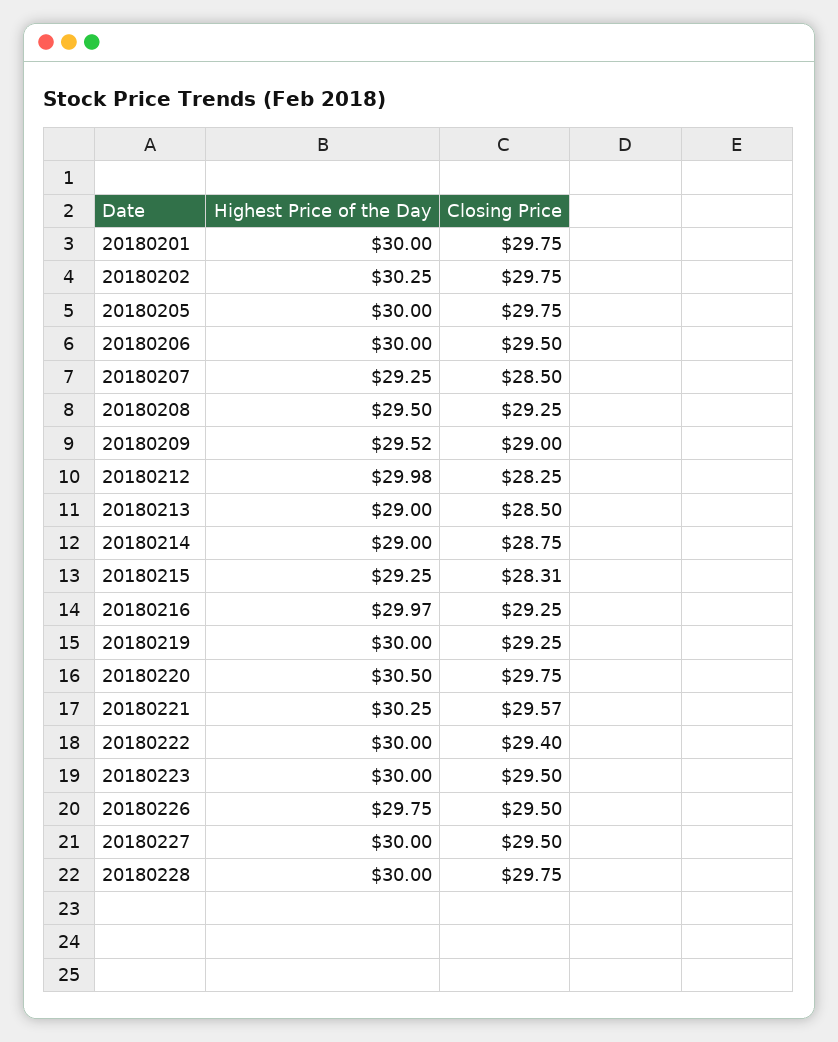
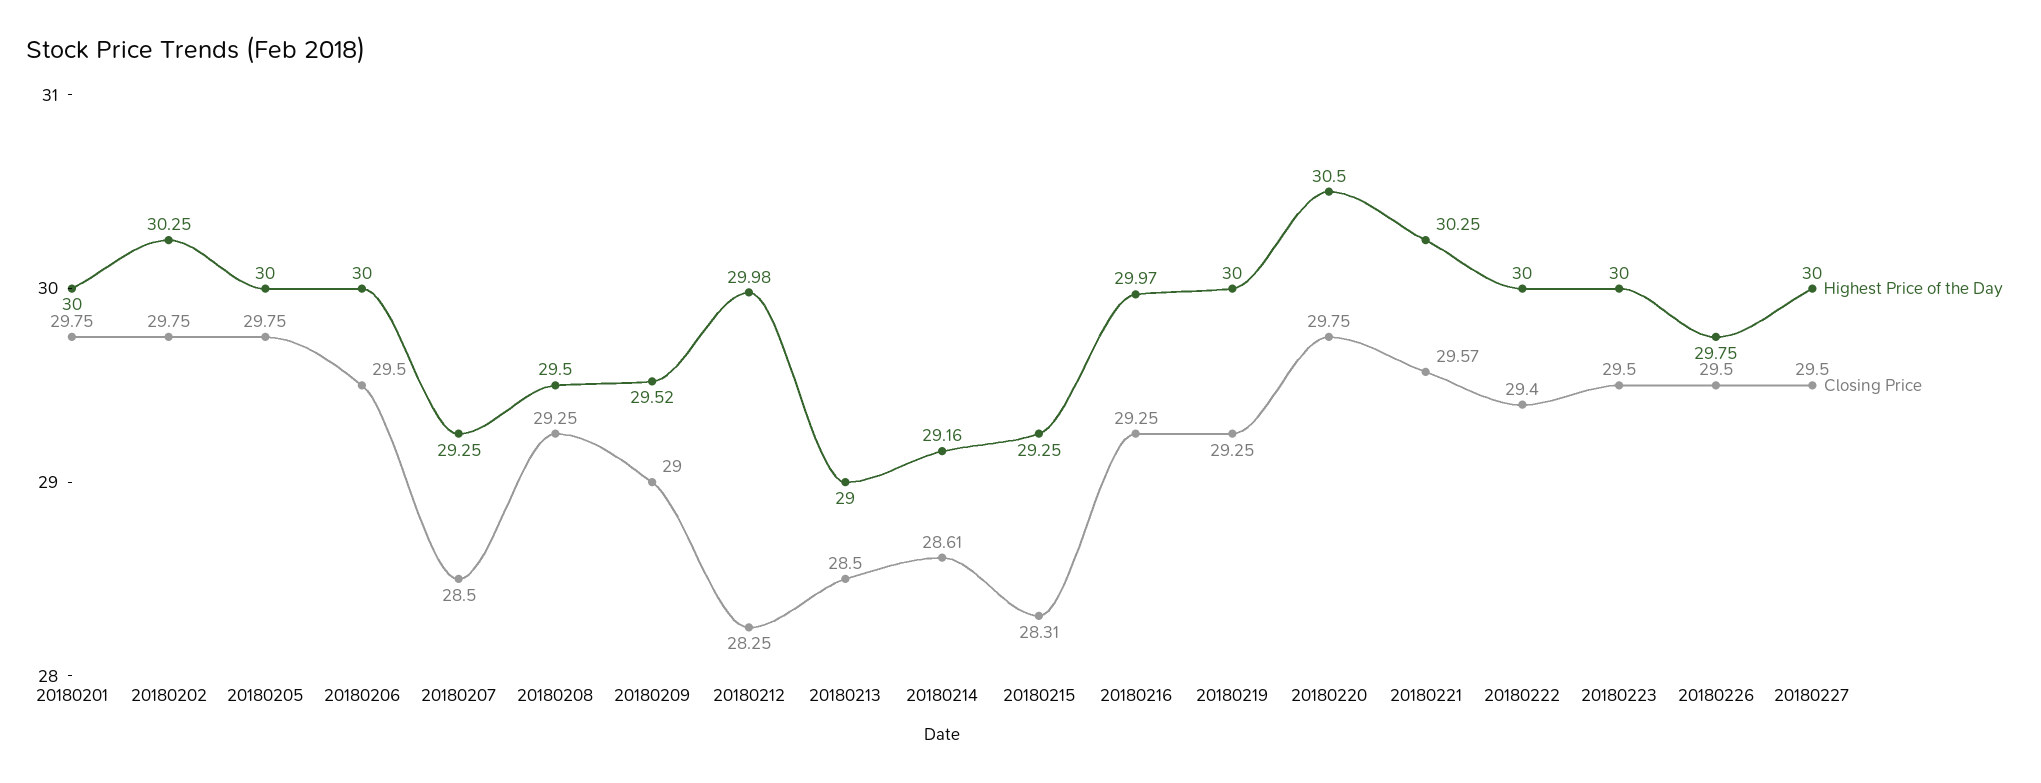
Highest Price of the Day, 20180214: 29 -> 29.16
Closing Price, 20180214: 28.75 -> 28.61
Highest Price of the Day, 20180228: 30 -> none
Closing Price, 20180228: 29.75 -> none

